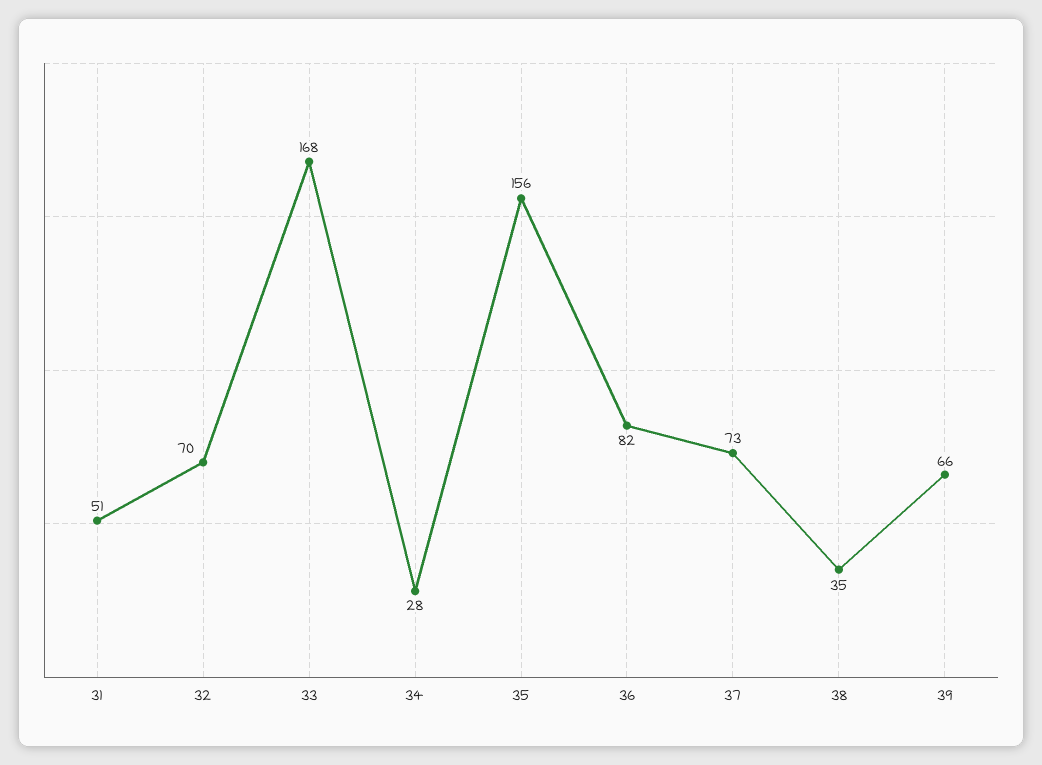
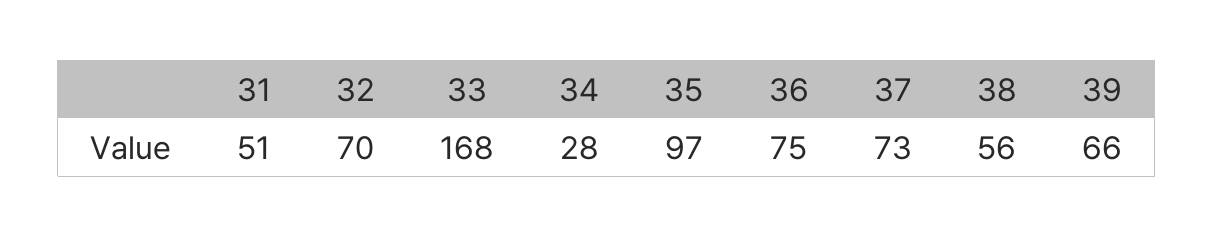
35: 156 -> 97
36: 82 -> 75
38: 35 -> 56

